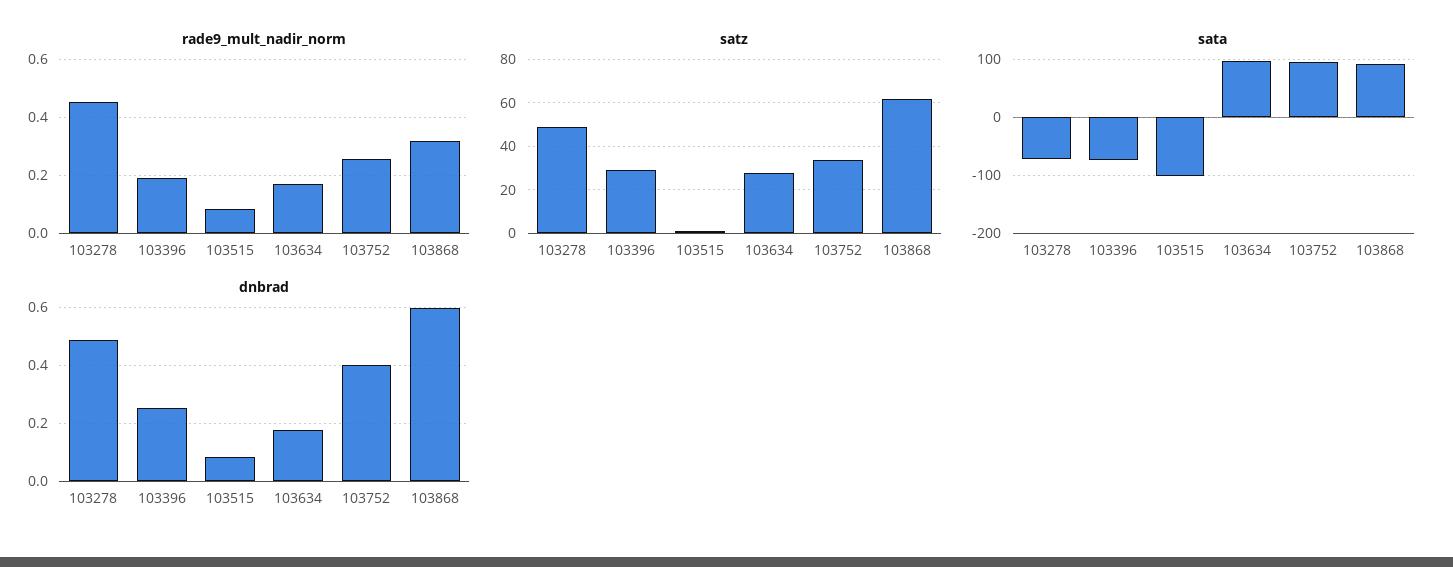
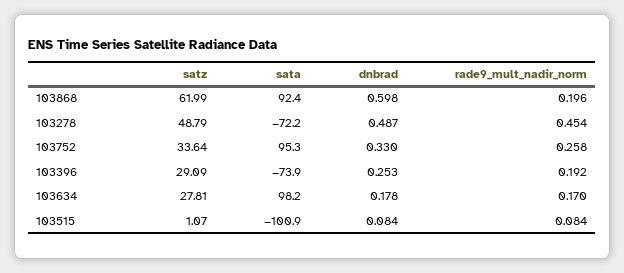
rade9_mult_nadir_norm, 103868: 0.325 -> 0.196
dnbrad, 103752: 0.4 -> 0.33

